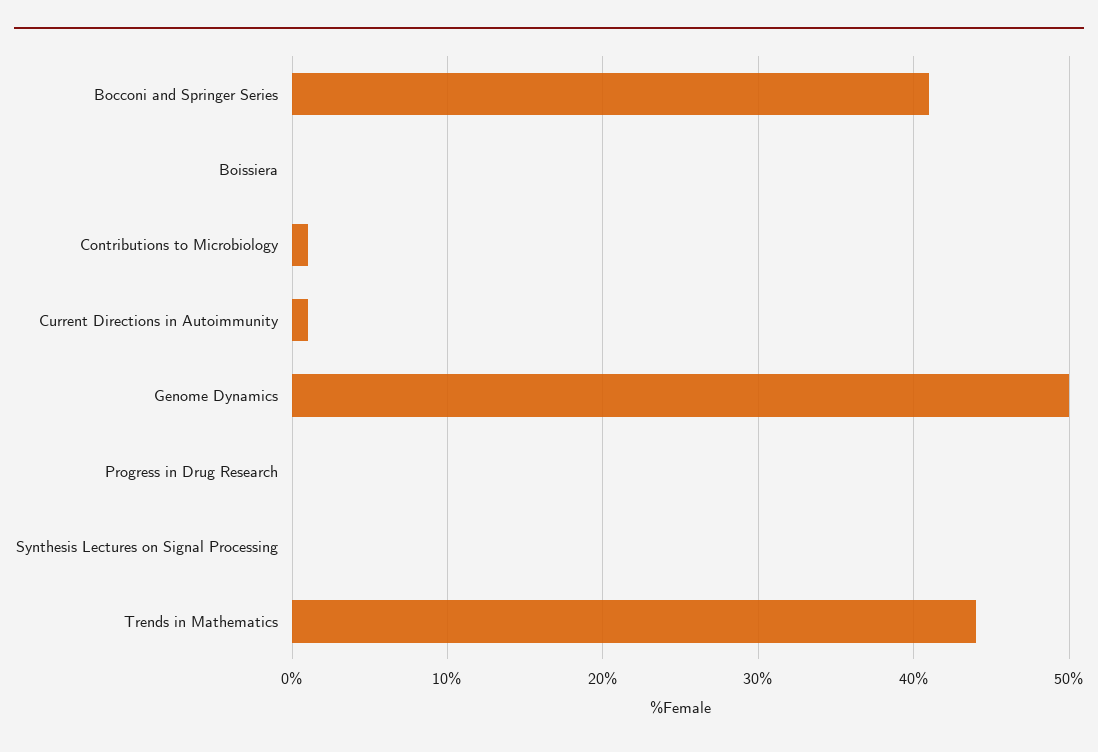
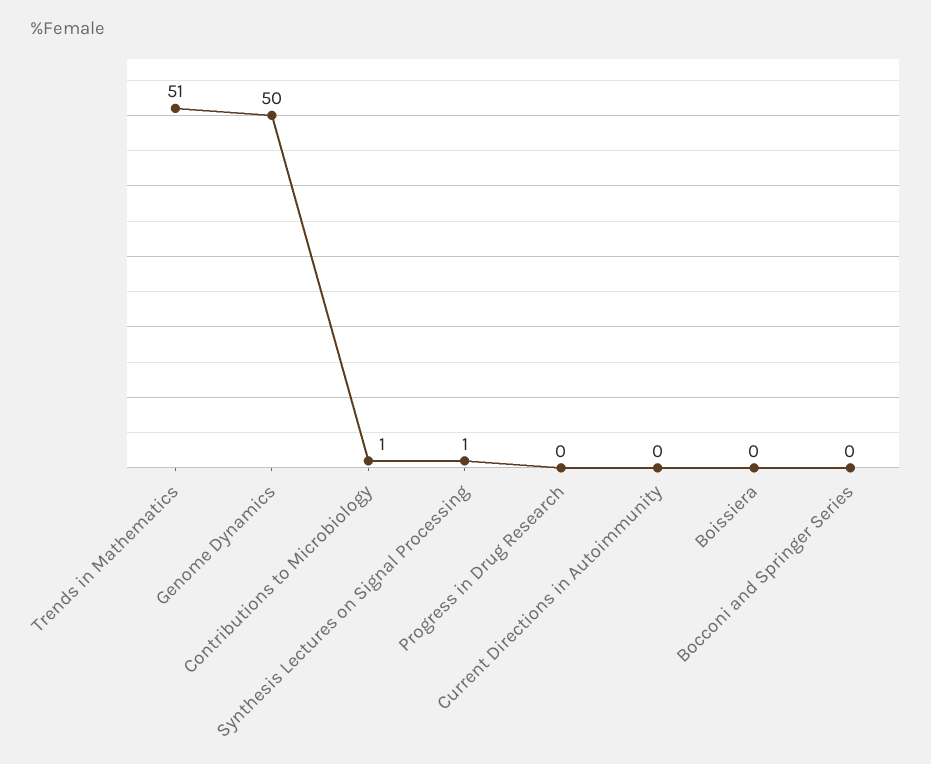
Bocconi and Springer Series: 41 -> 0
Current Directions in Autoimmunity: 1 -> 0
Synthesis Lectures on Signal Processing: 0 -> 1
Trends in Mathematics: 44 -> 51

